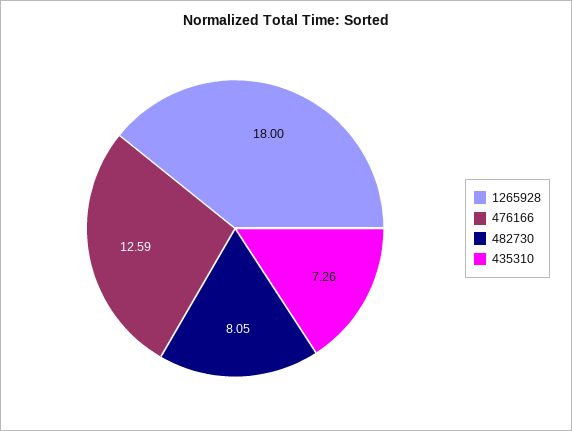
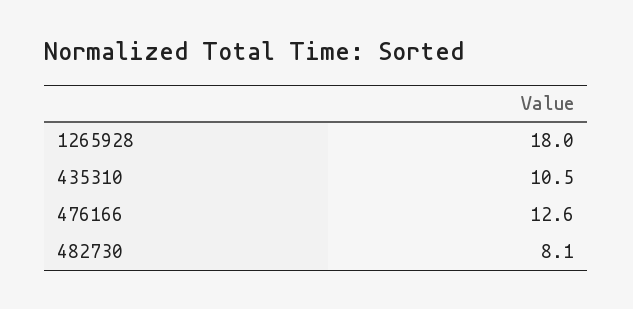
435310: 7.26 -> 10.5

